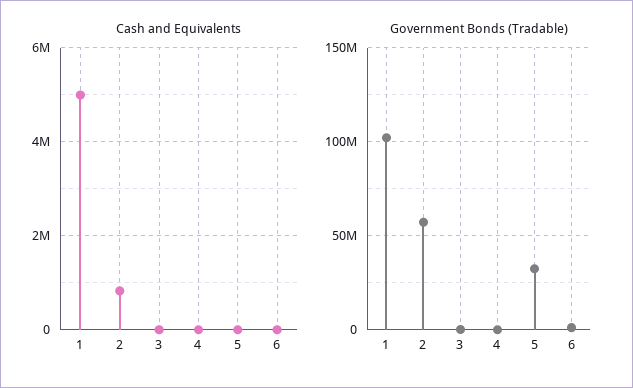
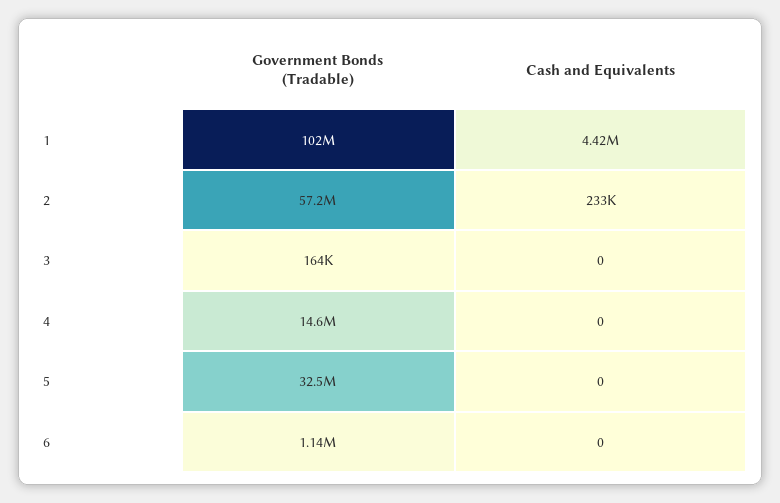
Cash and Equivalents, 1: 5000000 -> 4420000
Cash and Equivalents, 2: 800000 -> 233000
Government Bonds (Tradable), 4: 0 -> 14600000

